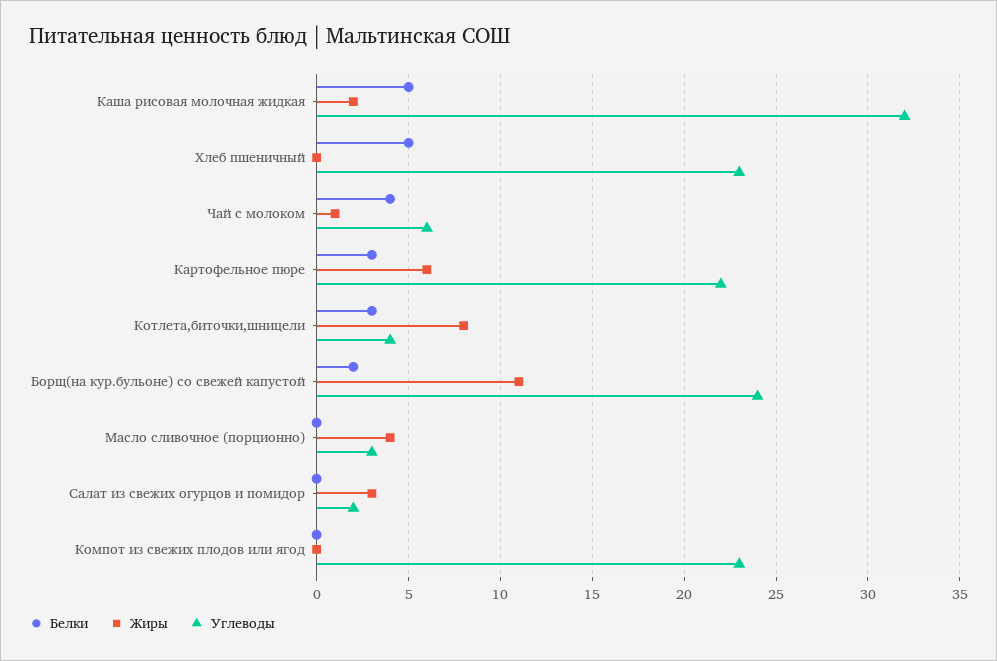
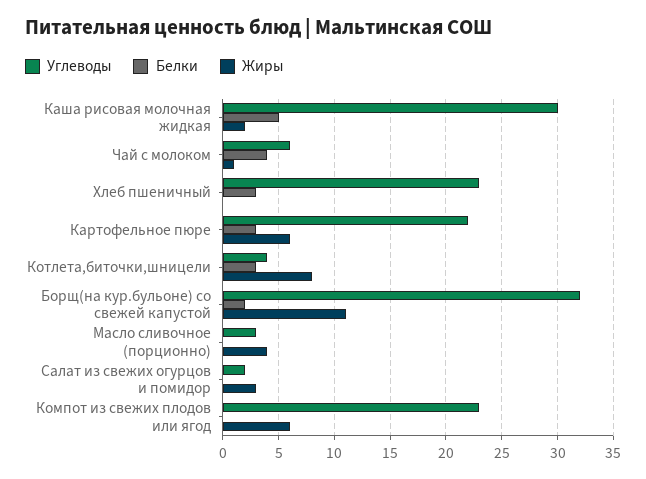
Углеводы, Каша рисовая молочная жидкая: 32 -> 30
Белки, Хлеб пшеничный: 5 -> 3
Углеводы, Борщ(на кур.бульоне) со свежей капустой: 24 -> 32
Жиры, Компот из свежих плодов или ягод: 0 -> 6

